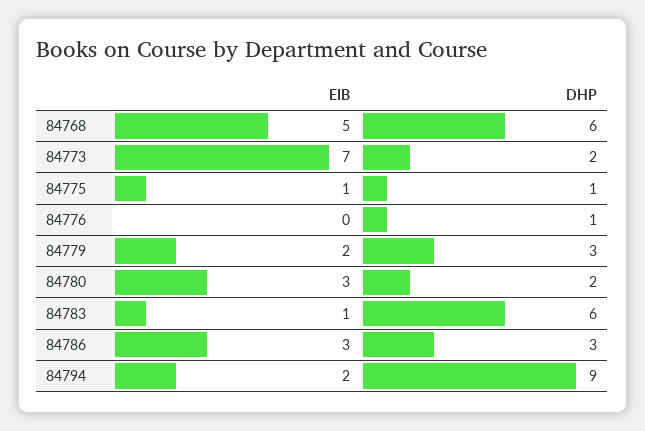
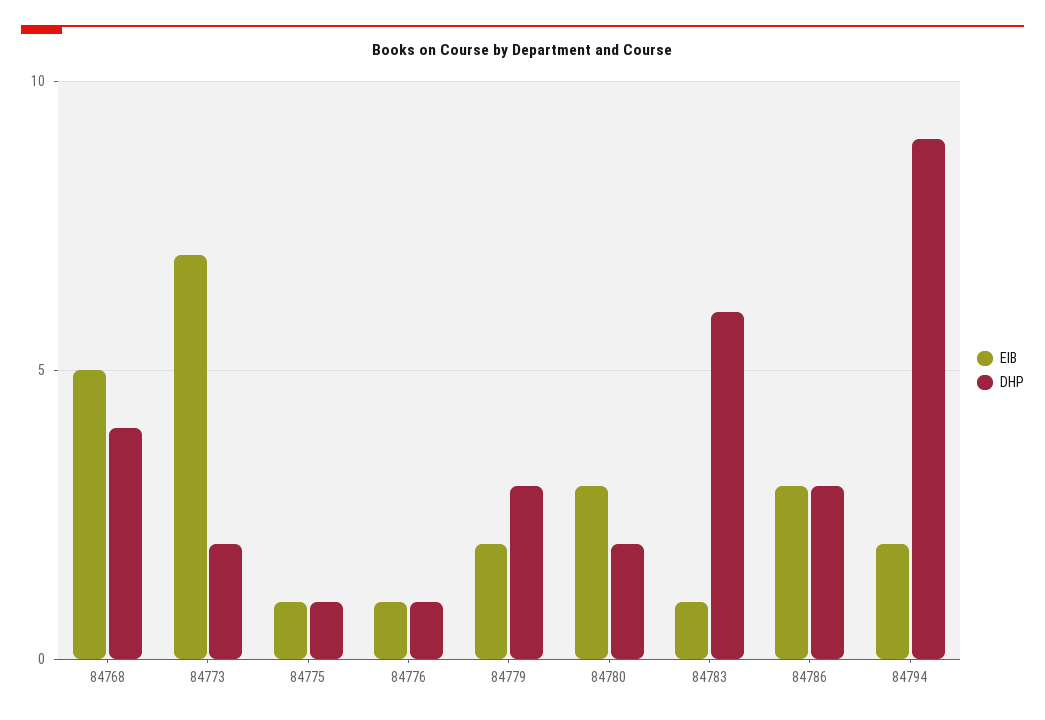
DHP, 84768: 6 -> 4
EIB, 84776: 0 -> 1

